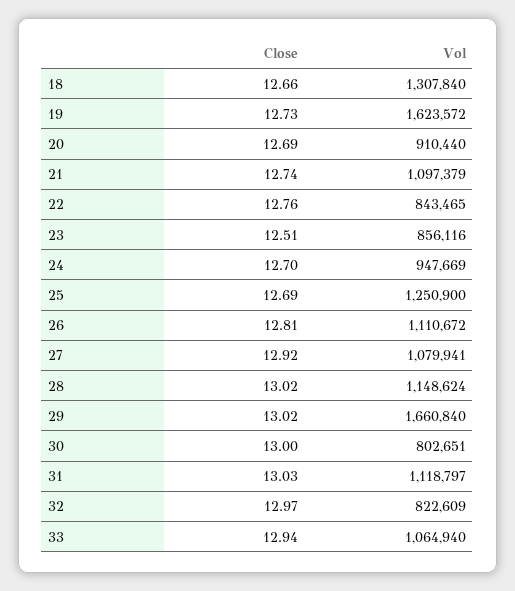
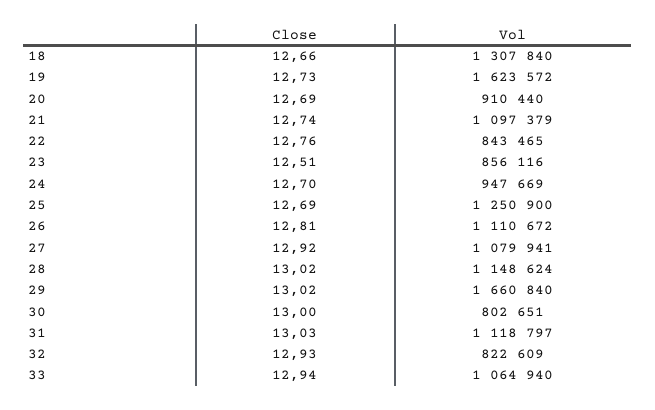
Close, 32: 12.97 -> 12.93

